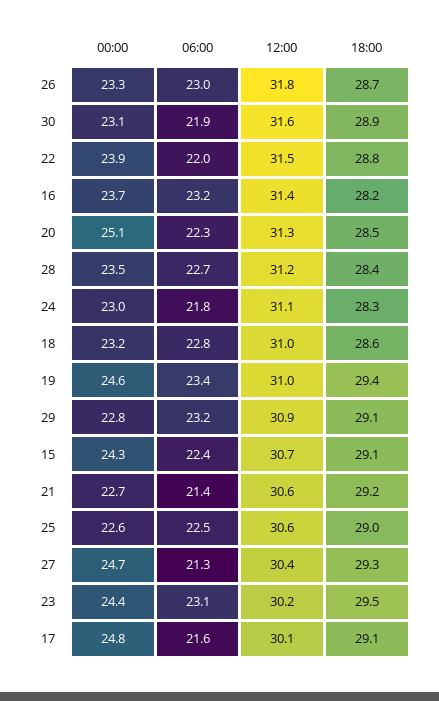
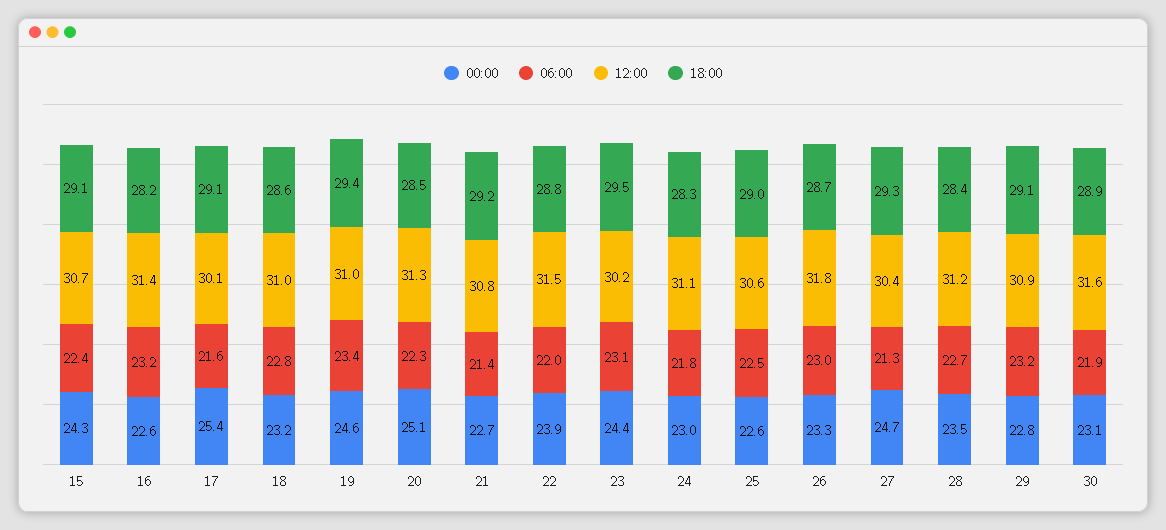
00:00, 16: 23.7 -> 22.6
12:00, 21: 30.6 -> 30.8
00:00, 17: 24.8 -> 25.4

